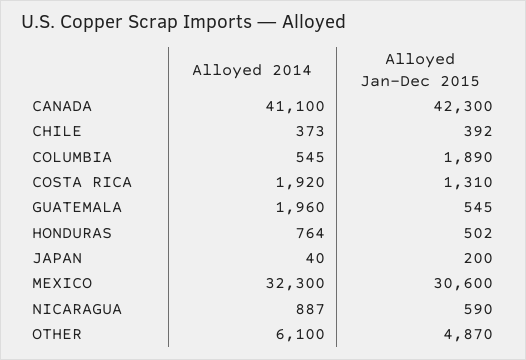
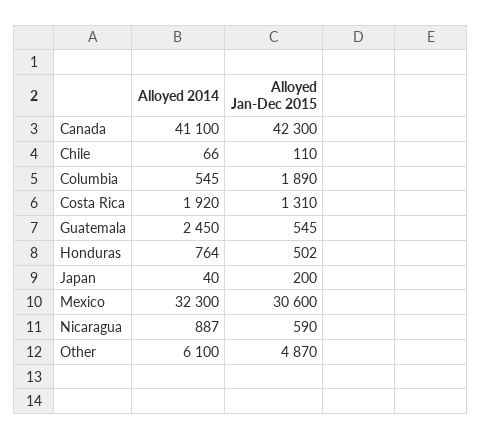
Alloyed 2014, CHILE: 373 -> 66
Alloyed Jan-Dec 2015, CHILE: 392 -> 110
Alloyed 2014, GUATEMALA: 1960 -> 2450

